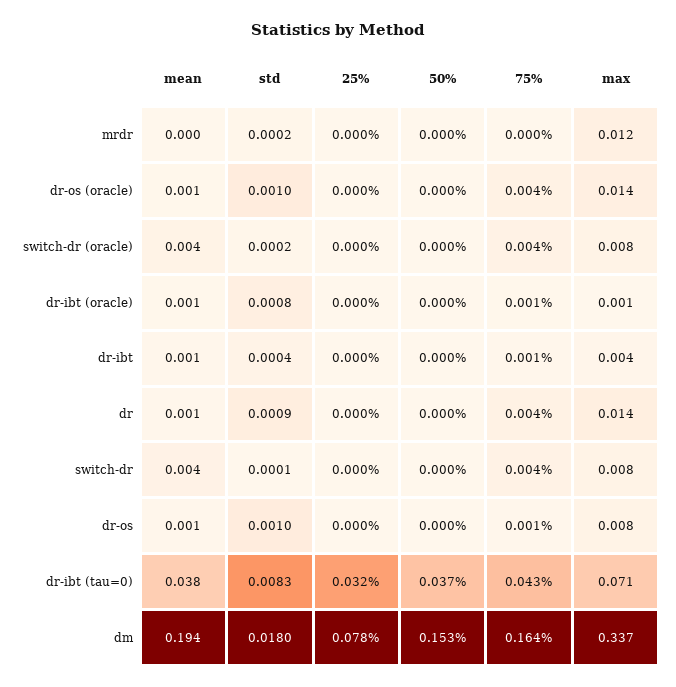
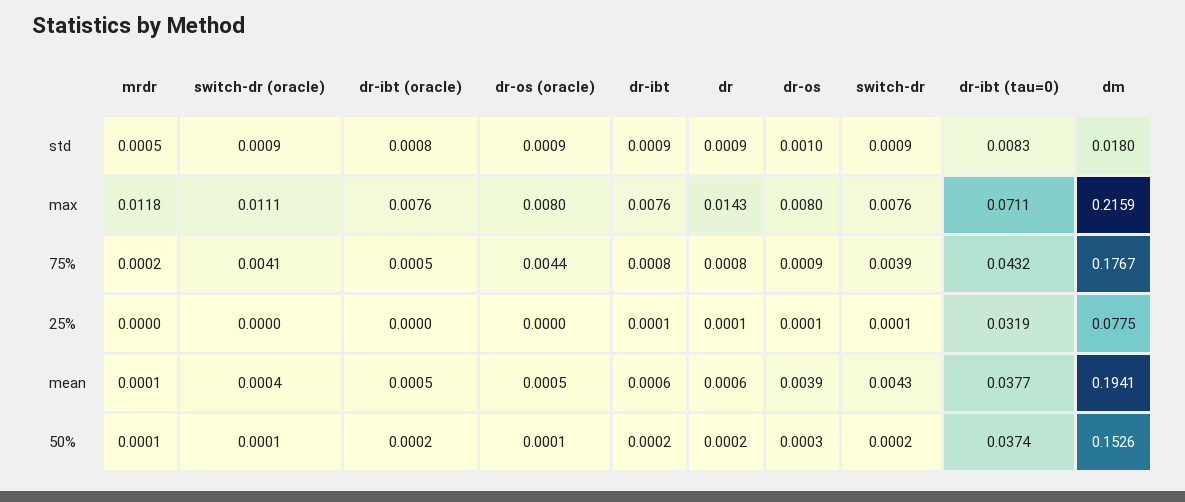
std, mrdr: 0.0002 -> 0.0005
std, dr-os (oracle): 0.001 -> 0.0009
max, dr-os (oracle): 0.014 -> 0.008
mean, switch-dr (oracle): 0.004 -> 0.0004
std, switch-dr (oracle): 0.0002 -> 0.0009
max, switch-dr (oracle): 0.008 -> 0.0111
max, dr-ibt (oracle): 0.001 -> 0.0076
std, dr-ibt: 0.0004 -> 0.0009
max, dr-ibt: 0.004 -> 0.0076
75%, dr: 0.004 -> 0.0008
std, switch-dr: 0.0001 -> 0.0009
mean, dr-os: 0.001 -> 0.0039
75%, dm: 0.164 -> 0.1767
max, dm: 0.337 -> 0.2159

